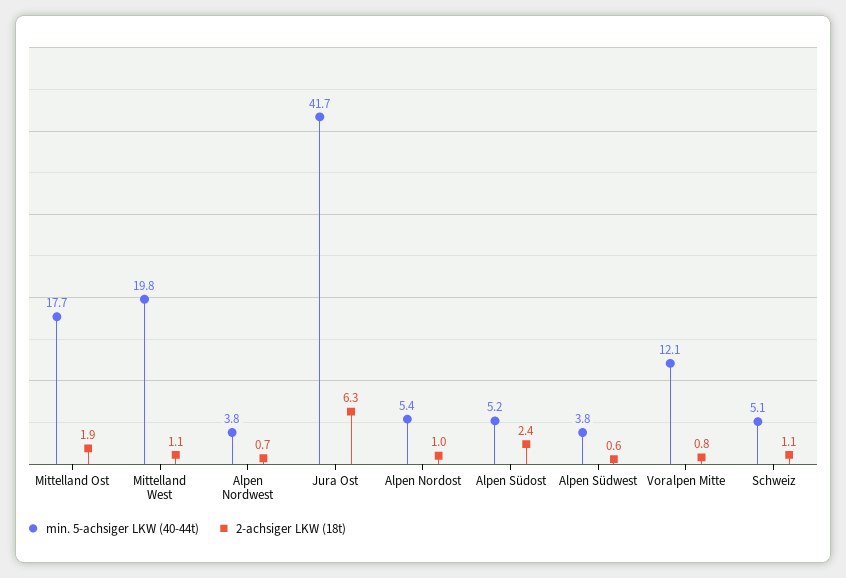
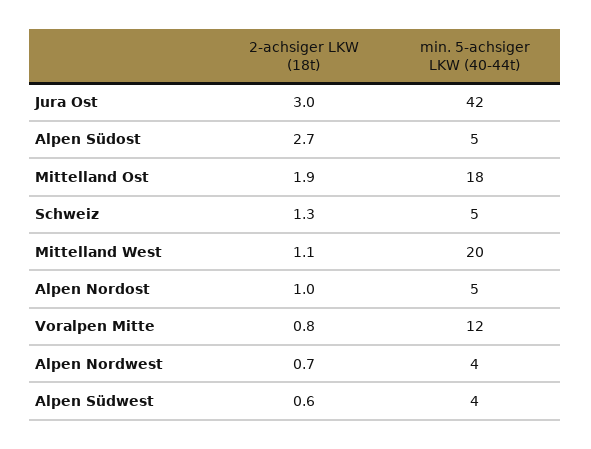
2-achsiger LKW (18t), Jura Ost: 6.3 -> 3
2-achsiger LKW (18t), Alpen Südost: 2.4 -> 2.7
2-achsiger LKW (18t), Schweiz: 1.1 -> 1.3

